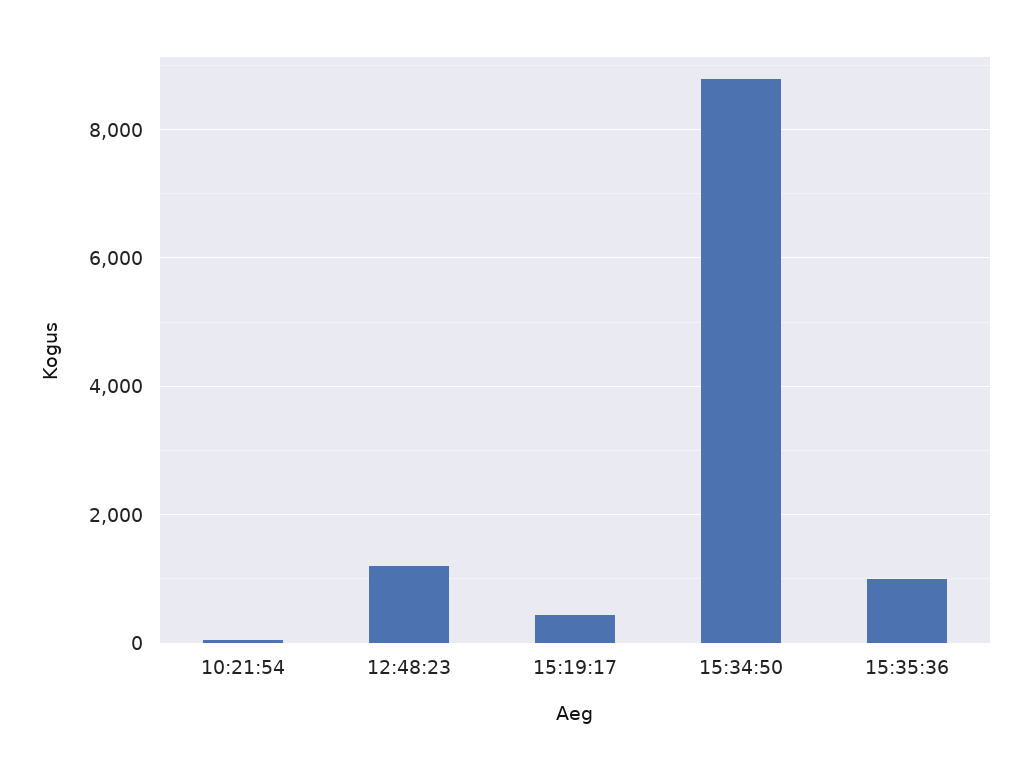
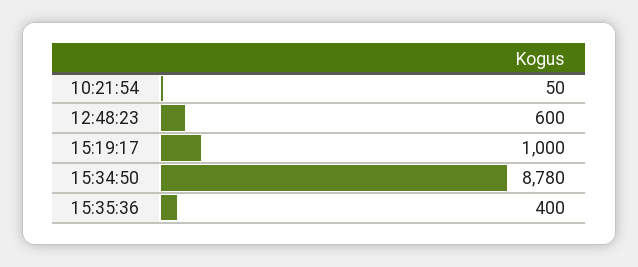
12:48:23: 1200 -> 600
15:19:17: 400 -> 1000
15:35:36: 1000 -> 400

